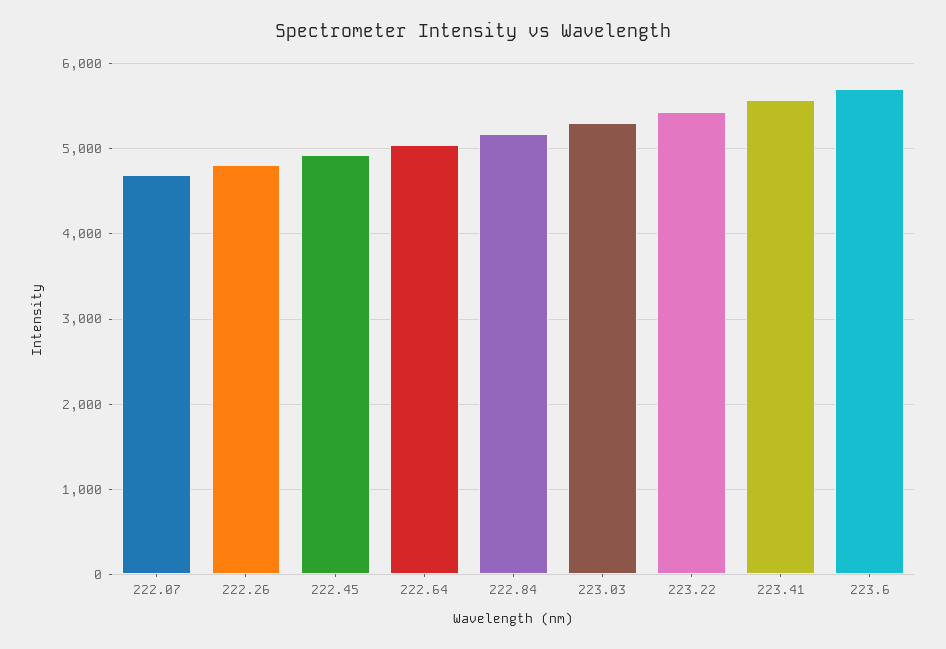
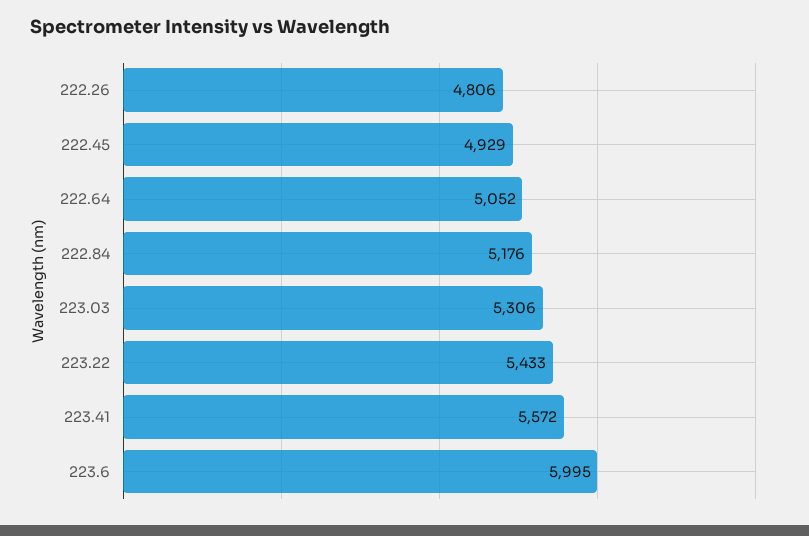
222.07: 4700 -> none
223.6: 5700 -> 5995

